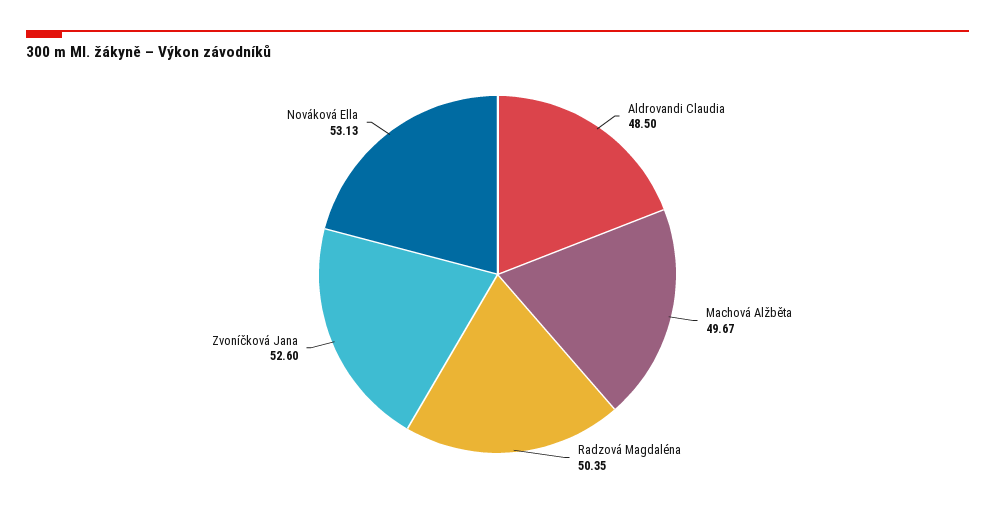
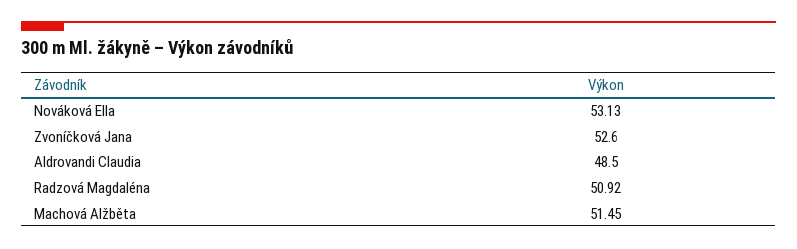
Machová Alžběta: 49.67 -> 51.45
Radzová Magdaléna: 50.35 -> 50.92

